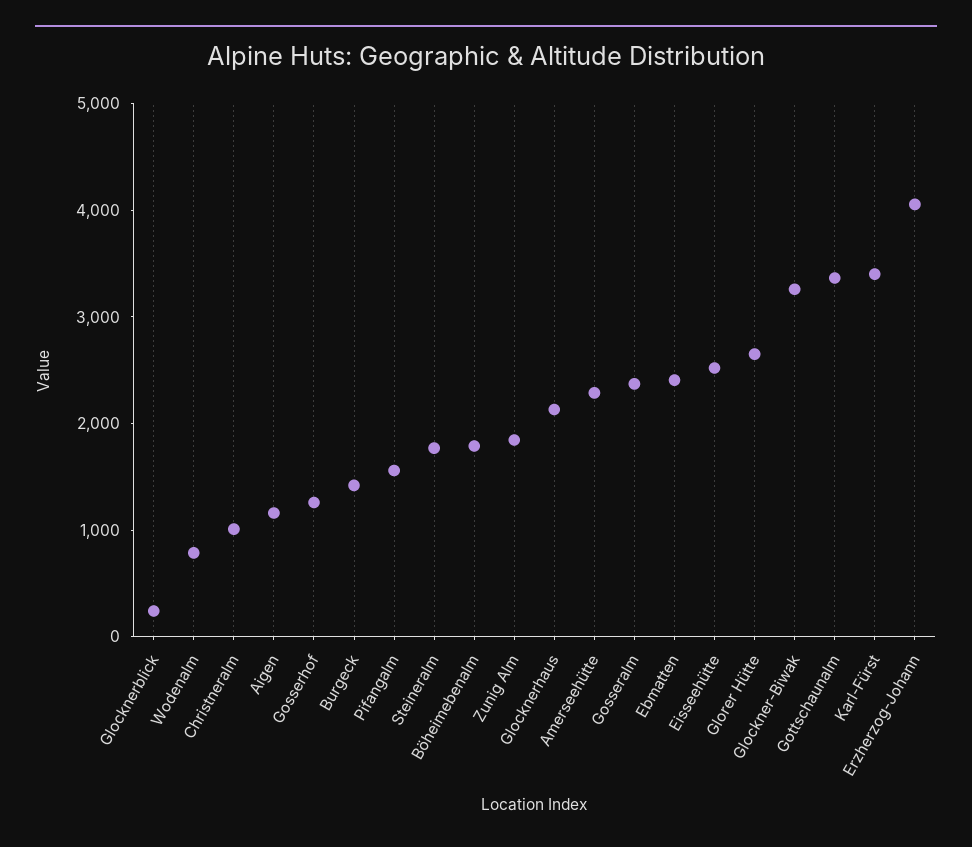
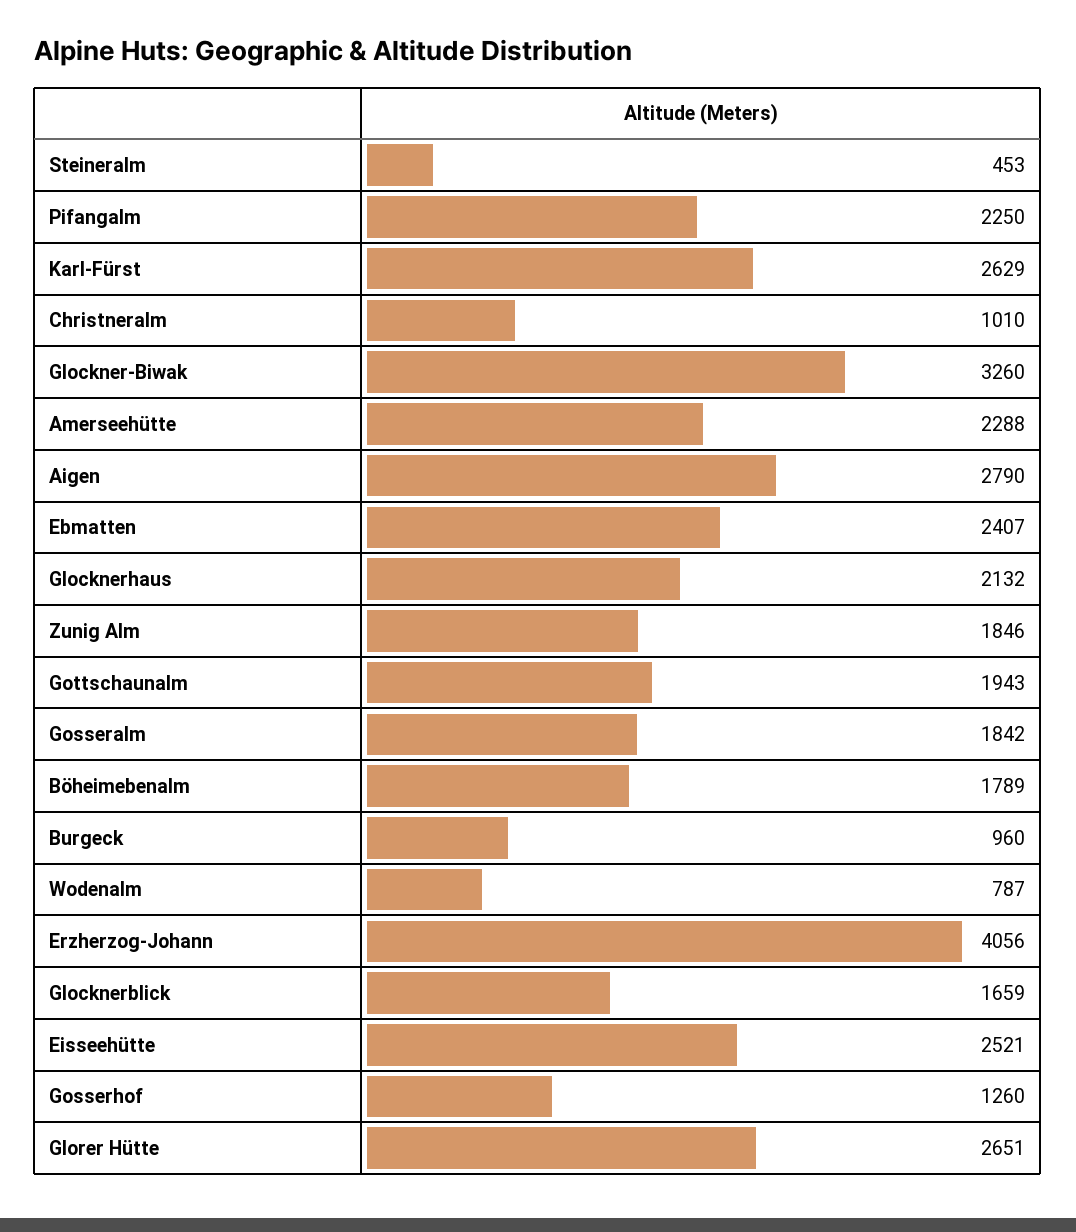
Glocknerblick: 200 -> 1659
Aigen: 1200 -> 2790
Burgeck: 1400 -> 960
Pifangalm: 1600 -> 2250
Steineralm: 1800 -> 453
Gosseralm: 2400 -> 1842
Gottschaunalm: 3400 -> 1943
Karl-Fürst: 3400 -> 2629

